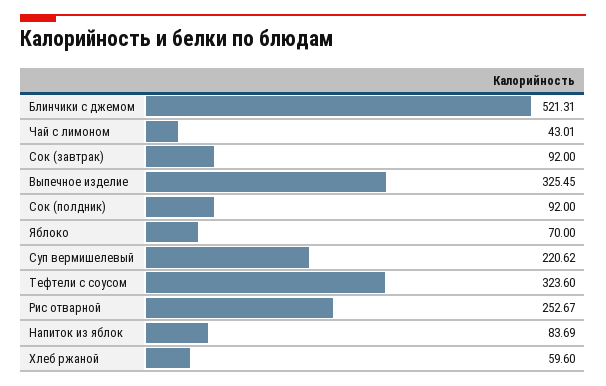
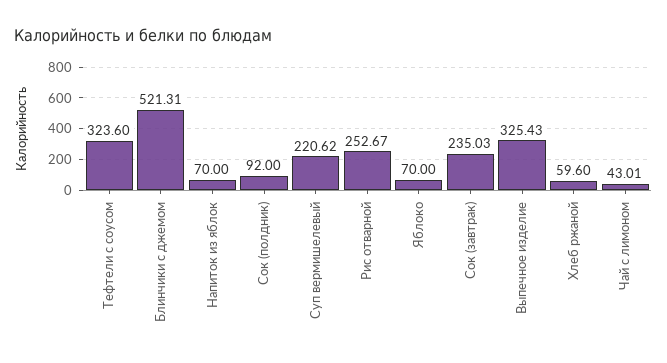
Сок (завтрак): 92 -> 235.03
Выпечное изделие: 325.45 -> 325.43
Напиток из яблок: 83.69 -> 70

